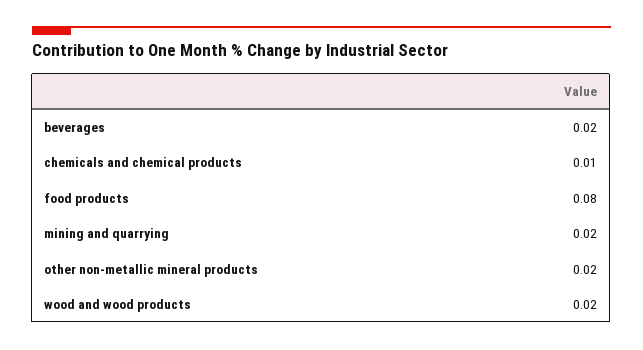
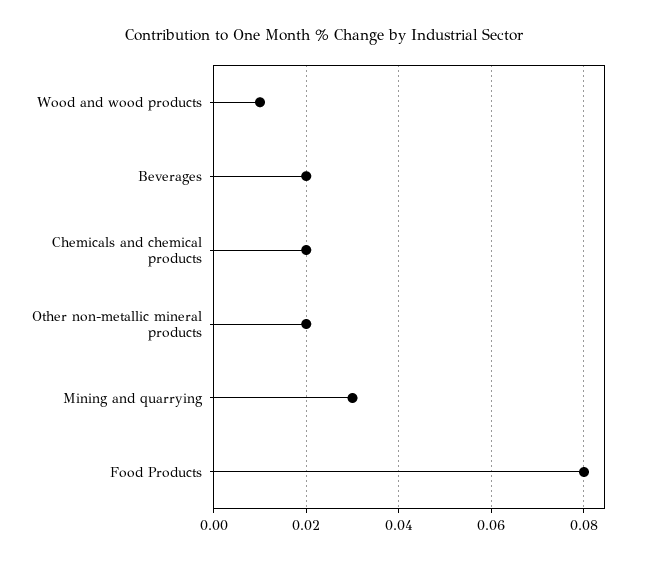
chemicals and chemical products: 0.01 -> 0.02
mining and quarrying: 0.02 -> 0.03
wood and wood products: 0.02 -> 0.01

